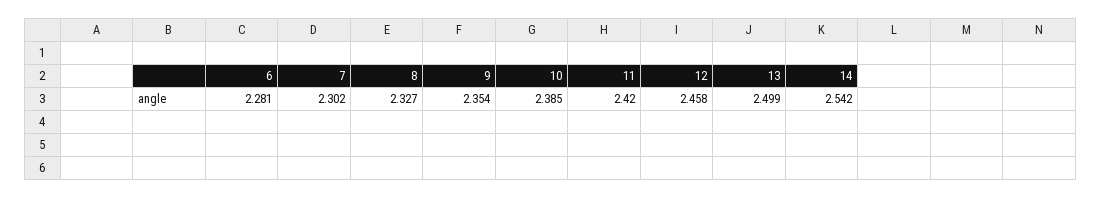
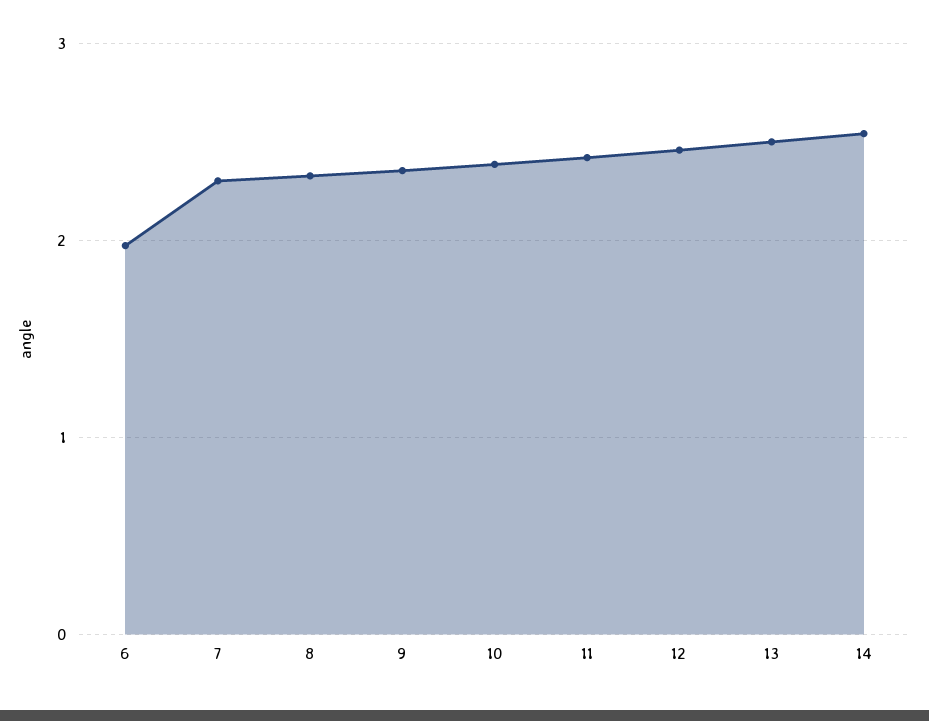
6: 2.281 -> 2

